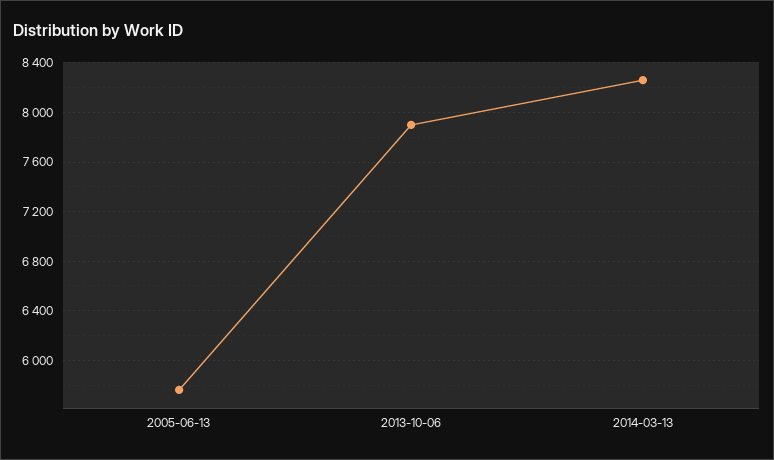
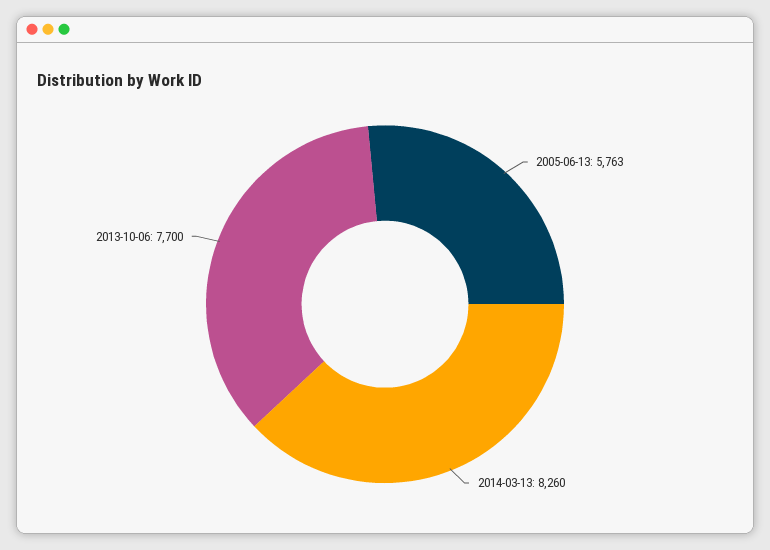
2013-10-06: 7900 -> 7700

